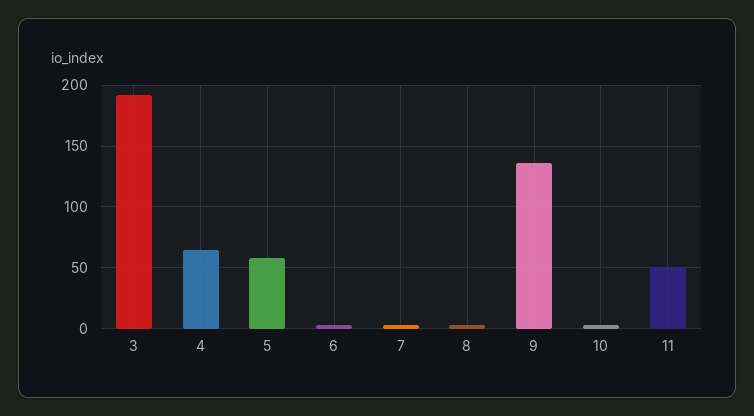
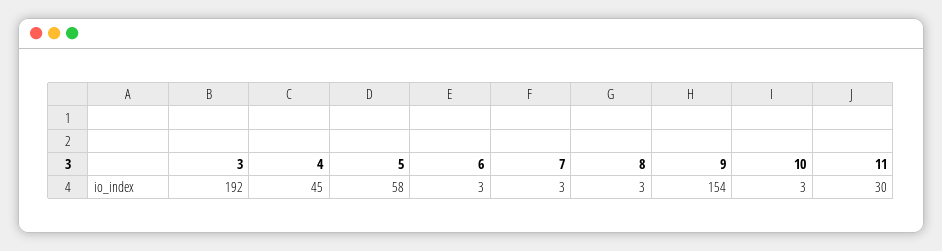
4: 65 -> 45
9: 135 -> 154
11: 50 -> 30

